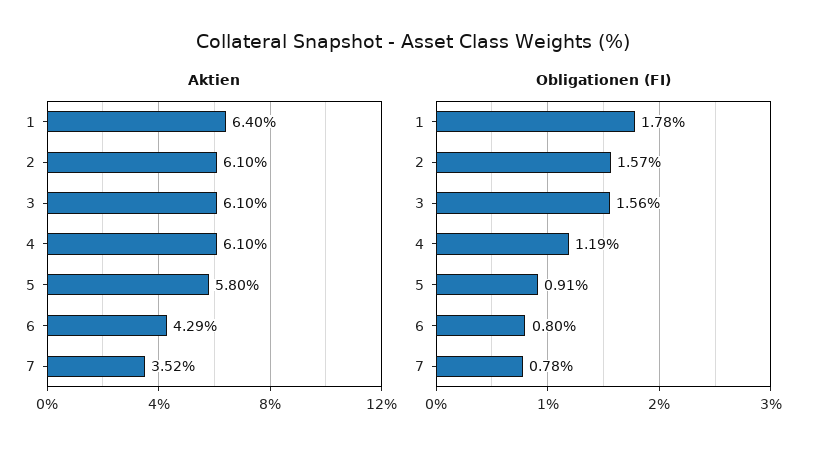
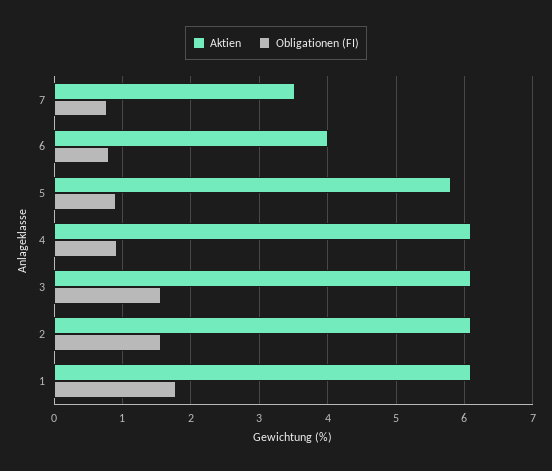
Aktien, 1: 6.4 -> 6.1
Aktien, 6: 4.29 -> 4
Obligationen (FI), 4: 1.19 -> 0.9

